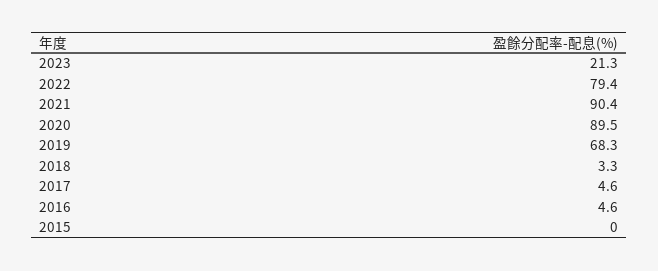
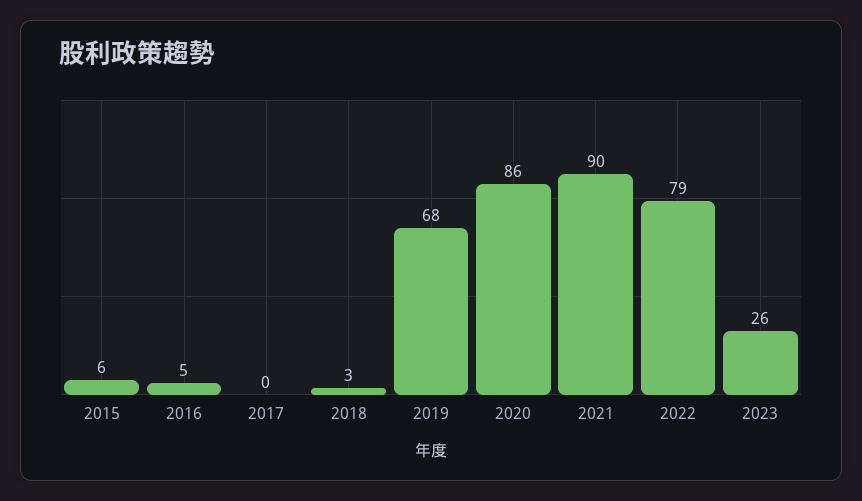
2023: 21.3 -> 26
2020: 89.5 -> 86
2017: 4.6 -> 0
2015: 0 -> 6

